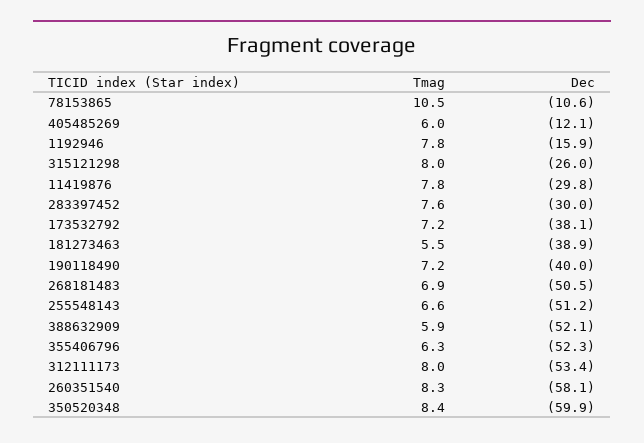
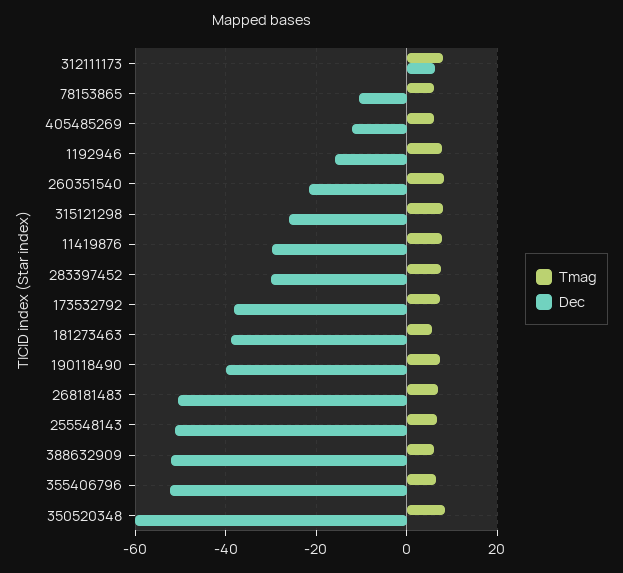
Tmag, 78153865: 10.5 -> 6
Dec, 312111173: -53.4 -> 6
Dec, 260351540: -58.1 -> -22

